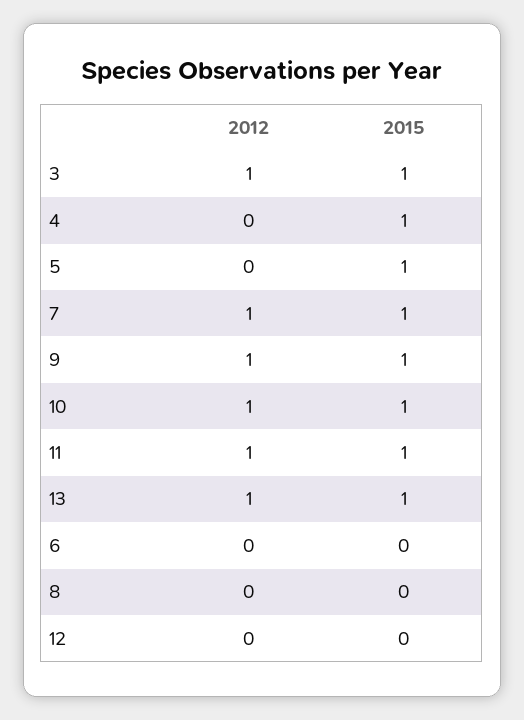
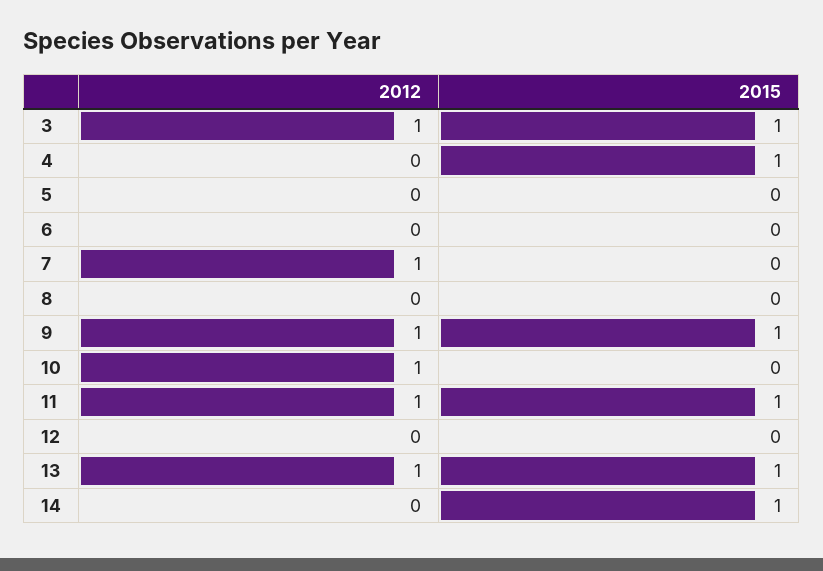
2015, 5: 1 -> 0
2015, 7: 1 -> 0
2015, 10: 1 -> 0
2012, 14: none -> 0
2015, 14: none -> 1

